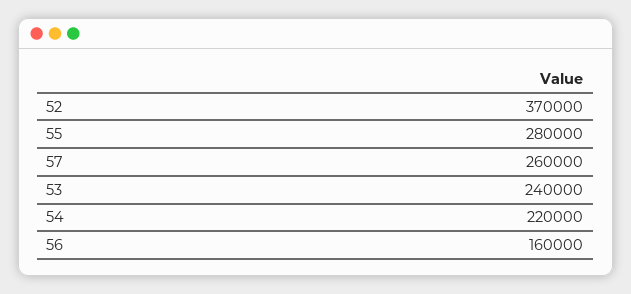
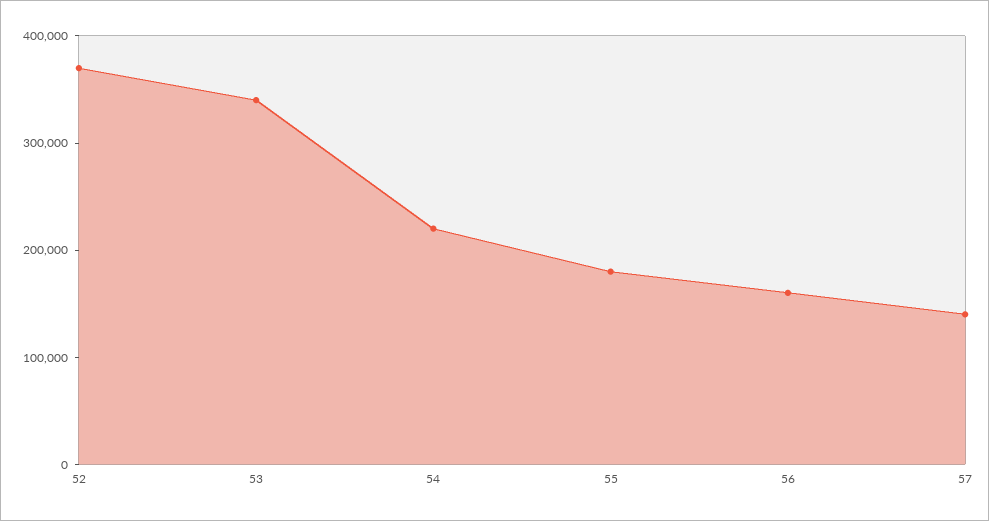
55: 280000 -> 180000
57: 260000 -> 140000
53: 240000 -> 340000

